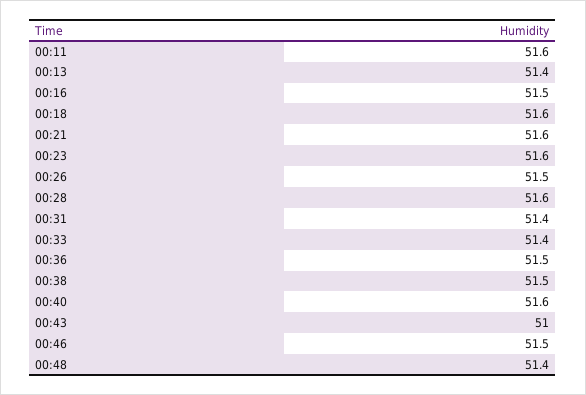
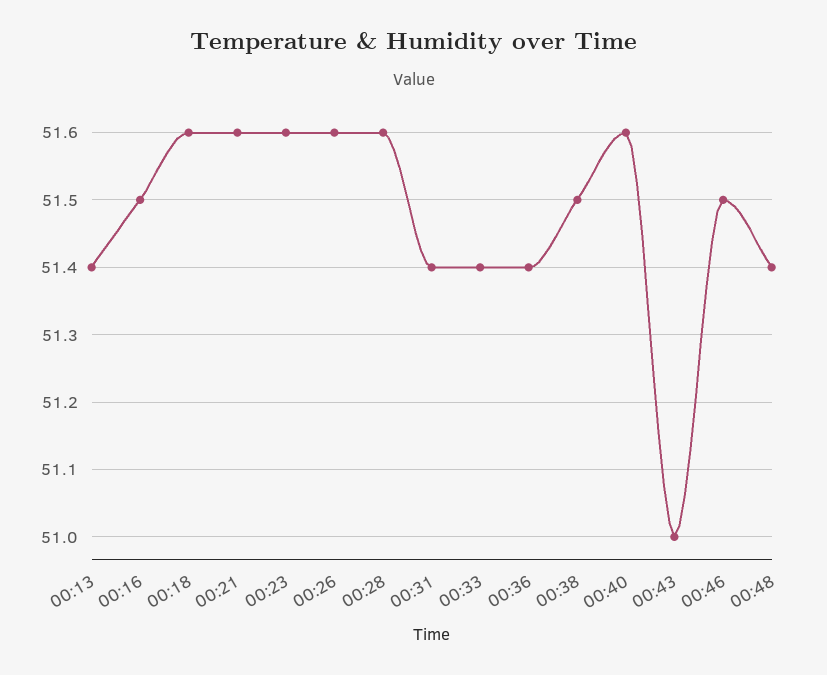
00:11: 51.6 -> none
00:26: 51.5 -> 51.6
00:36: 51.5 -> 51.4

